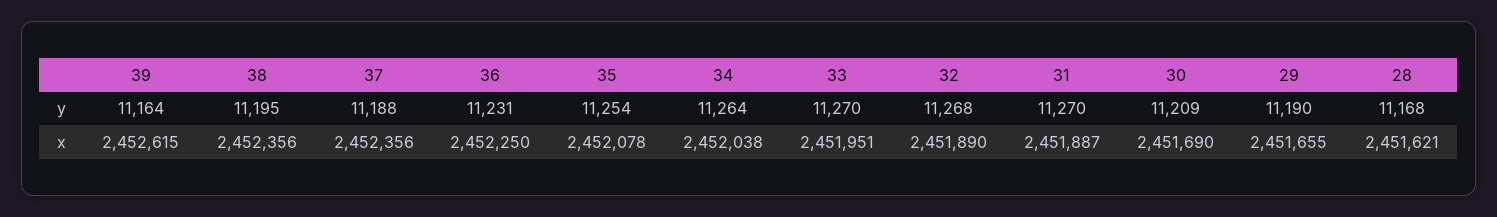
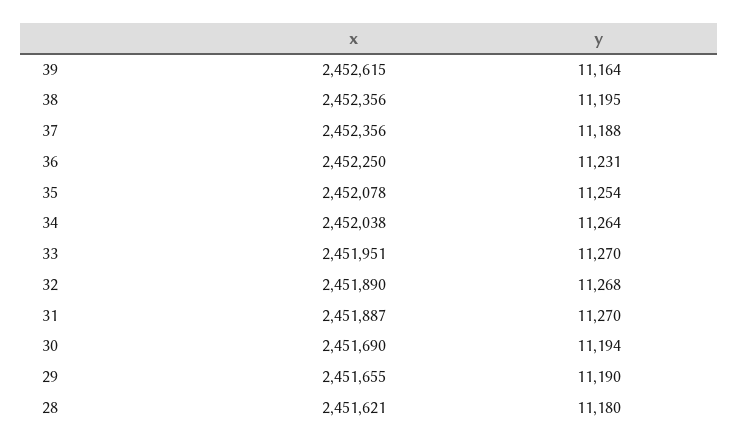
30, y: 11209 -> 11194
28, y: 11168 -> 11180

